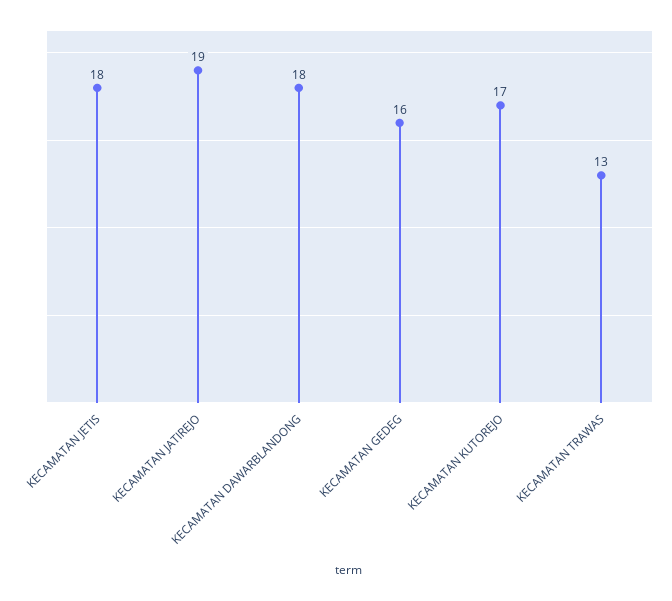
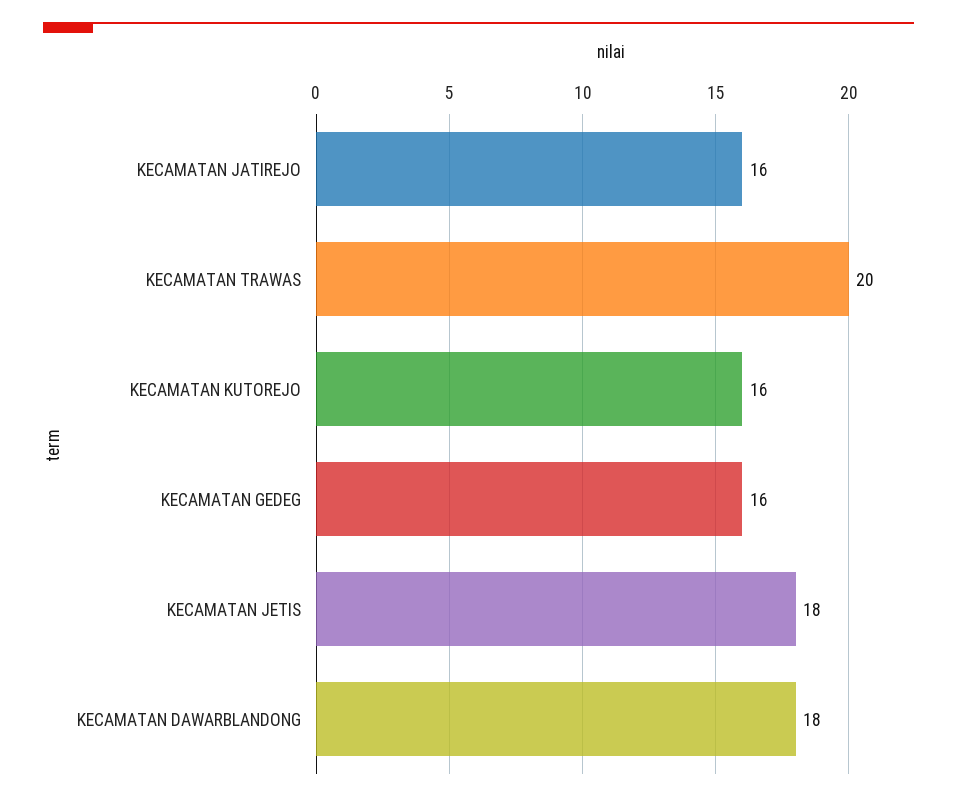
KECAMATAN JATIREJO: 19 -> 16
KECAMATAN KUTOREJO: 17 -> 16
KECAMATAN TRAWAS: 13 -> 20

